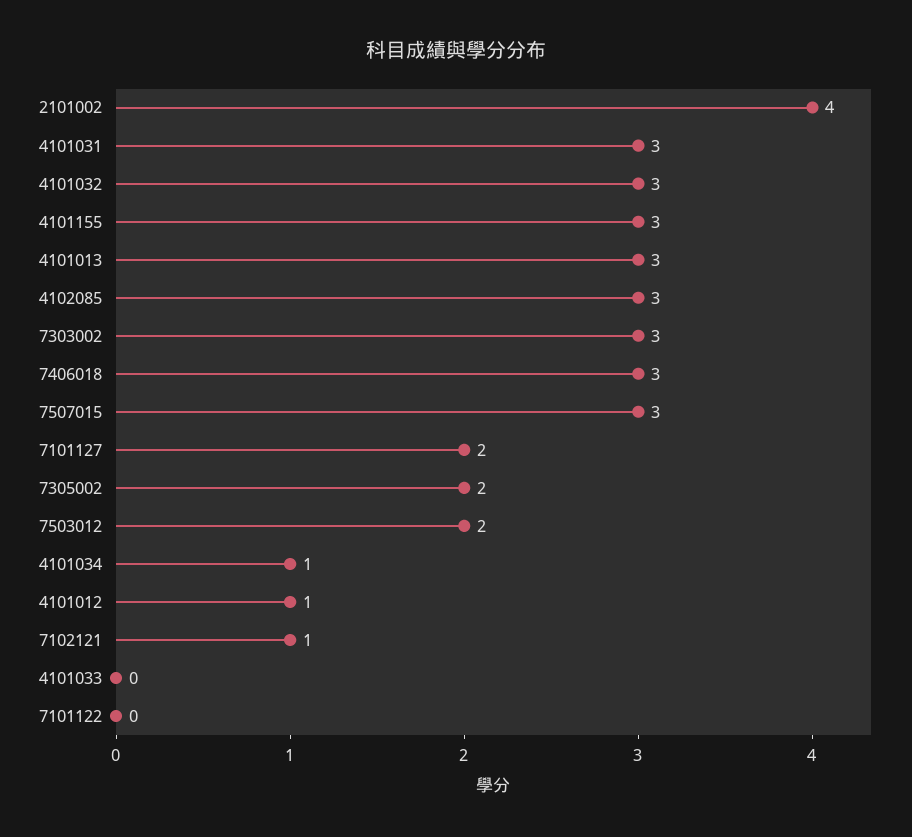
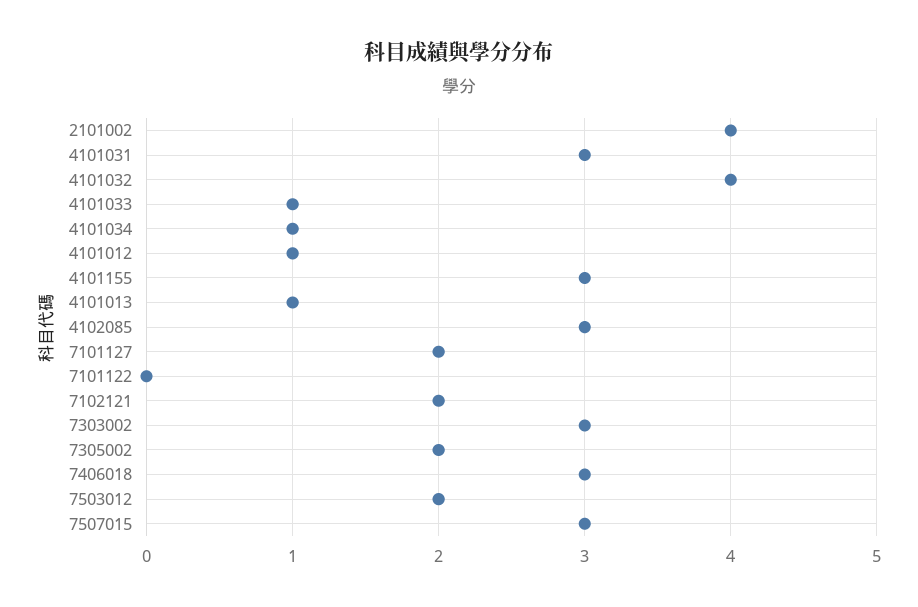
4101032: 3 -> 4
4101013: 3 -> 1
7102121: 1 -> 2
4101033: 0 -> 1

